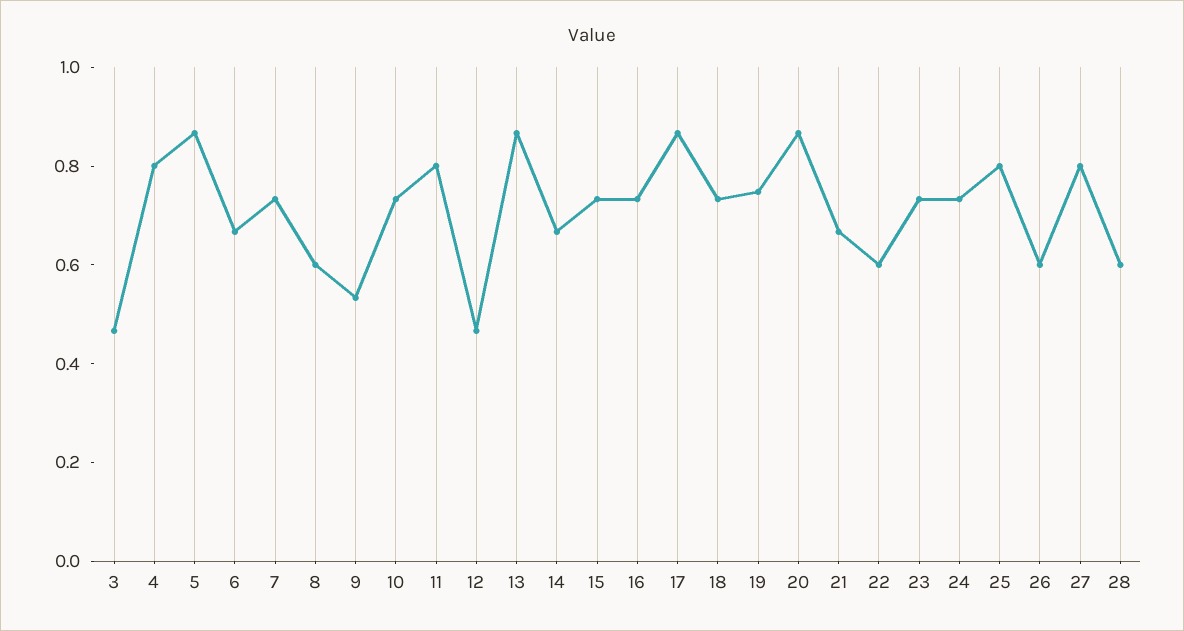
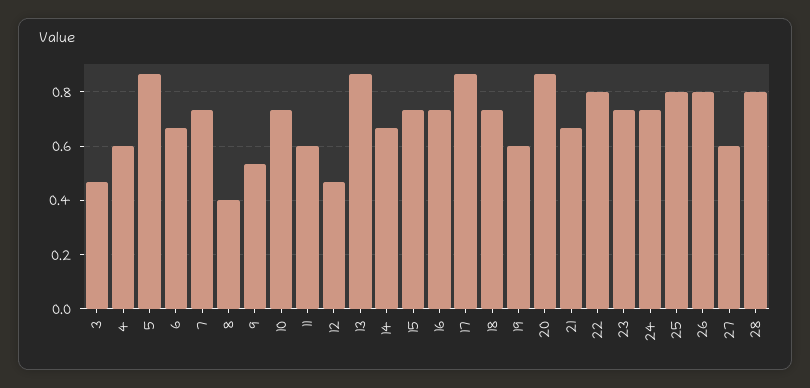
4: 0.8 -> 0.6
8: 0.6 -> 0.4
11: 0.8 -> 0.6
19: 0.75 -> 0.6
22: 0.6 -> 0.8
26: 0.6 -> 0.8
27: 0.8 -> 0.6
28: 0.6 -> 0.8

